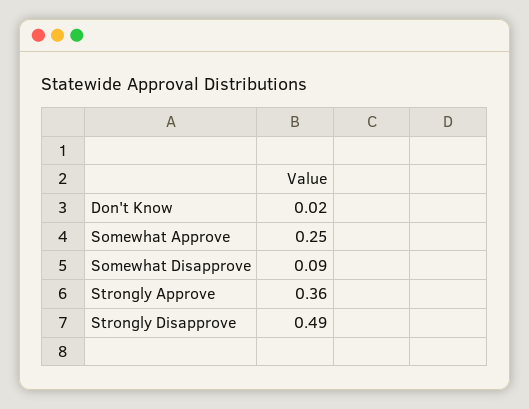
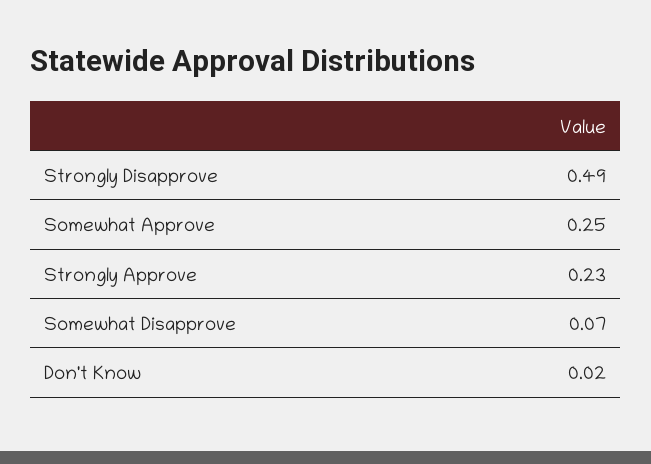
Somewhat Disapprove: 0.09 -> 0.07
Strongly Approve: 0.36 -> 0.23

